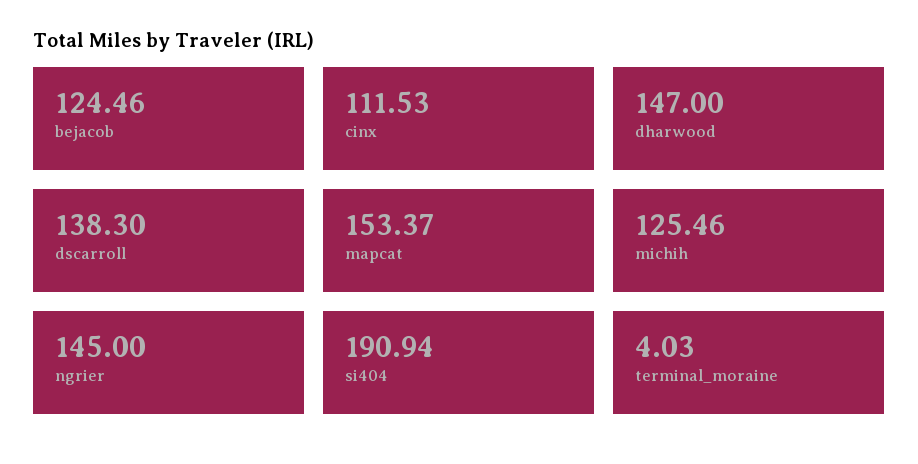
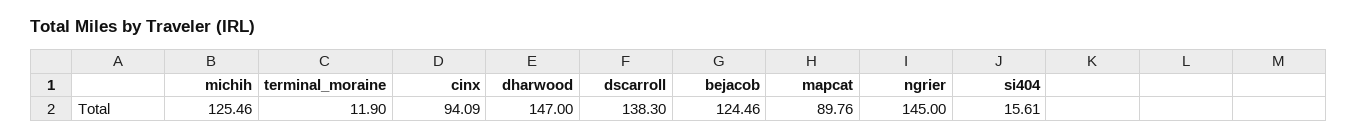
cinx: 111.53 -> 94.09
mapcat: 153.37 -> 89.76
si404: 190.94 -> 15.61
terminal_moraine: 4.03 -> 11.9

